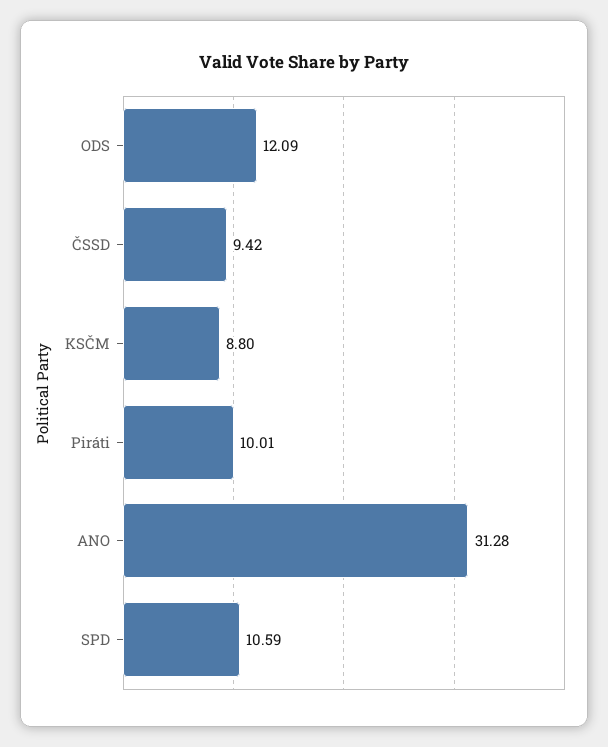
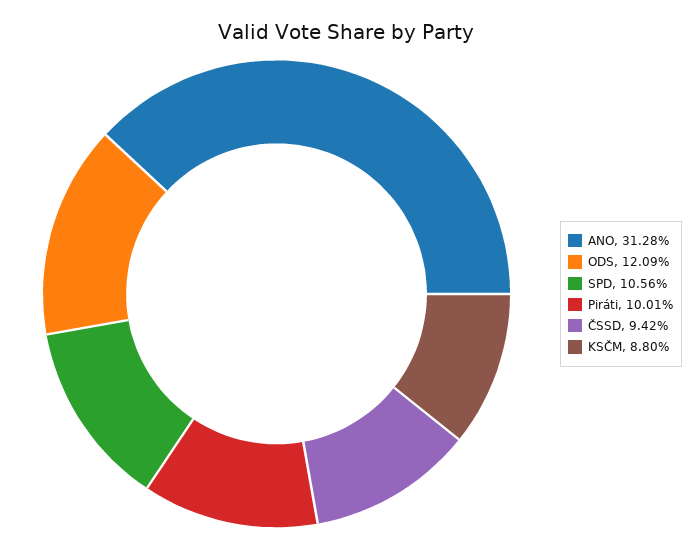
SPD: 10.59 -> 10.56

